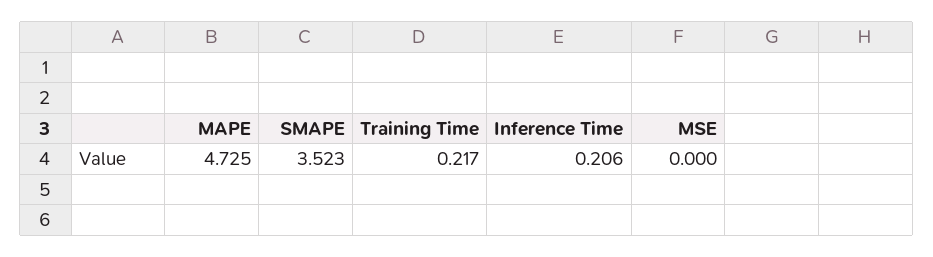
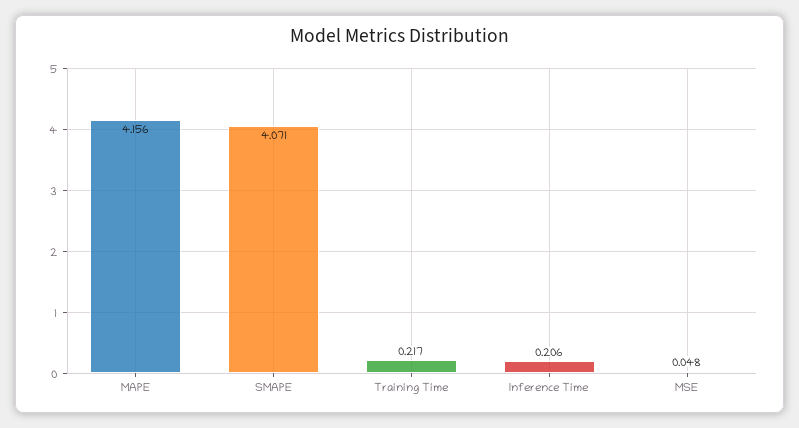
MAPE: 4.725 -> 4.156
SMAPE: 3.523 -> 4.071
MSE: 0 -> 0.048

